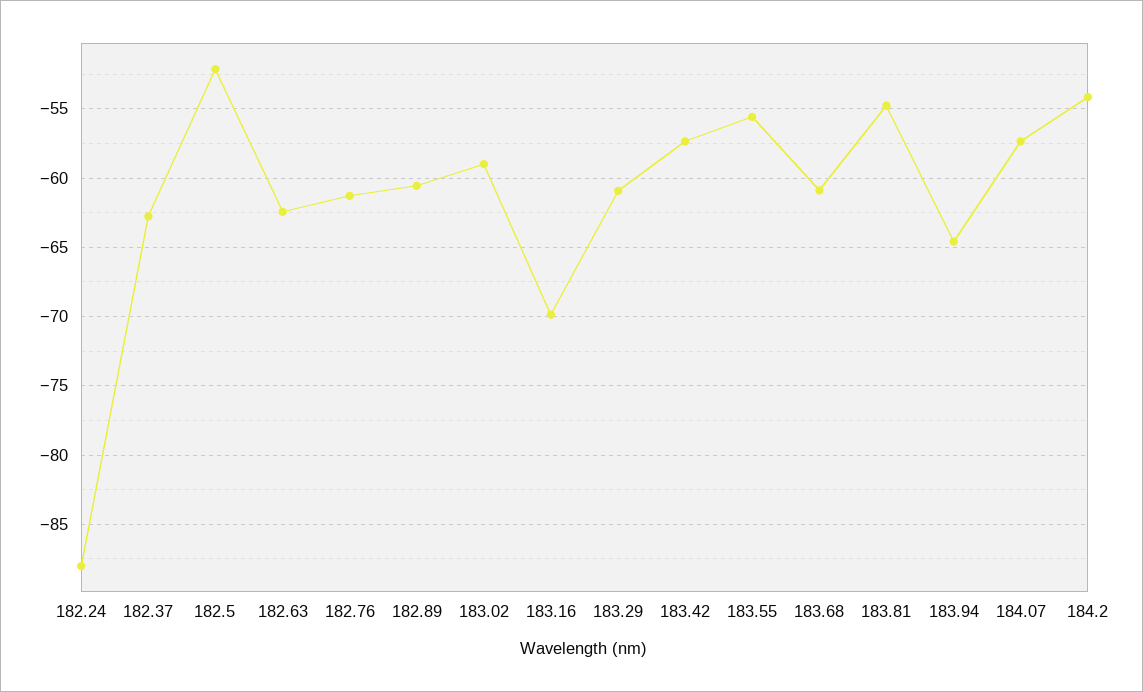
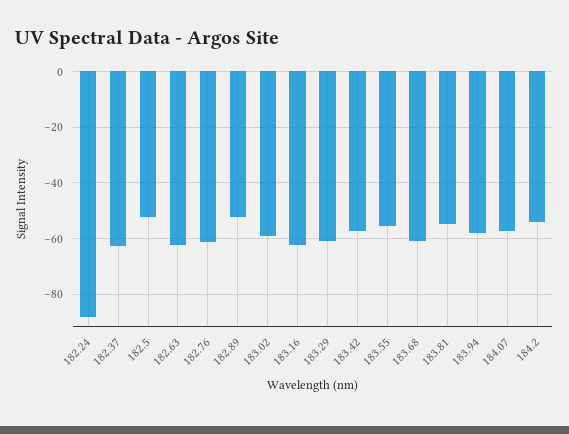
182.89: -60.5 -> -52.5
183.16: -70 -> -62.5
183.94: -64.5 -> -57.5

